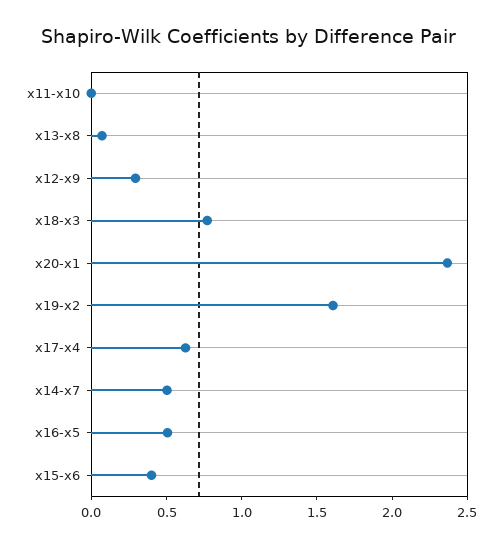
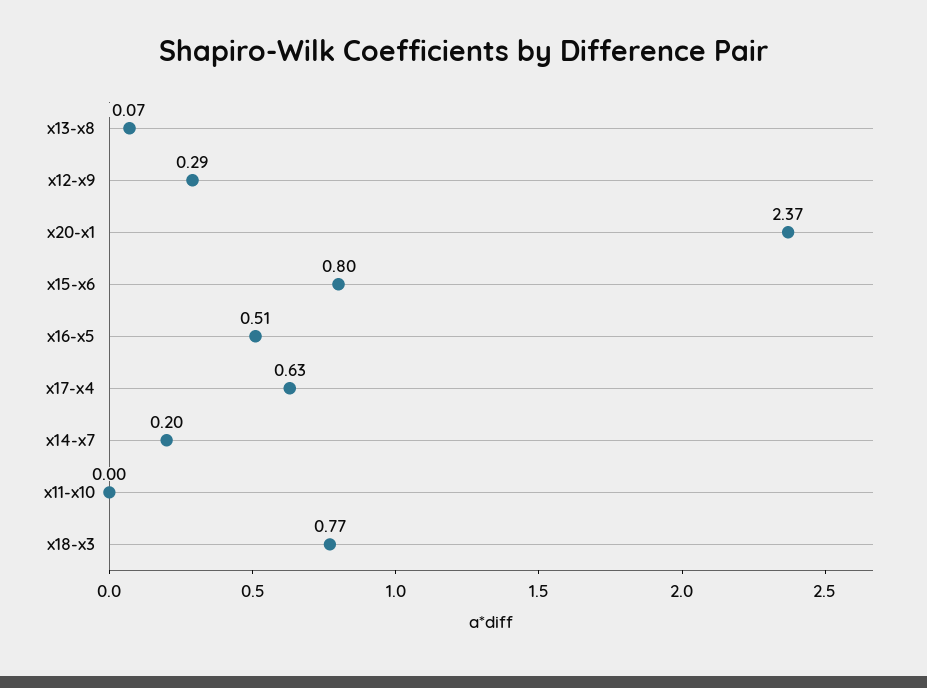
x19-x2: 1.6 -> none
x14-x7: 0.5 -> 0.2
x15-x6: 0.4 -> 0.8

